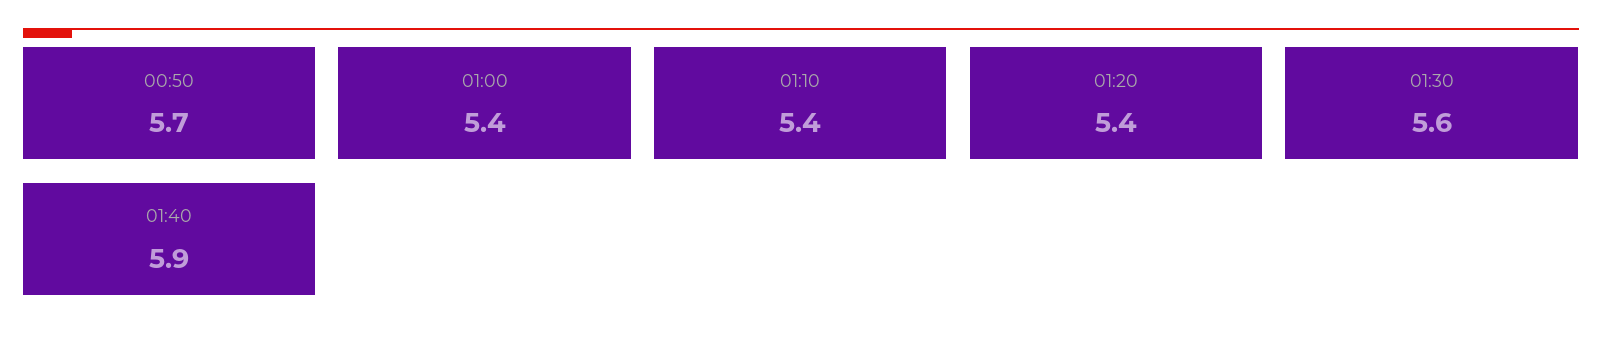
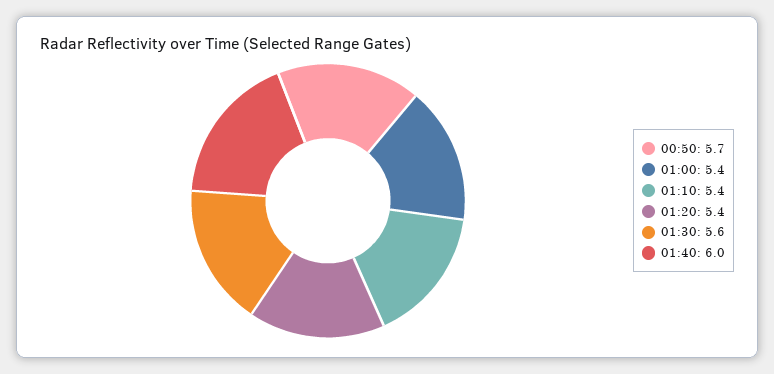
01:40: 5.9 -> 6

